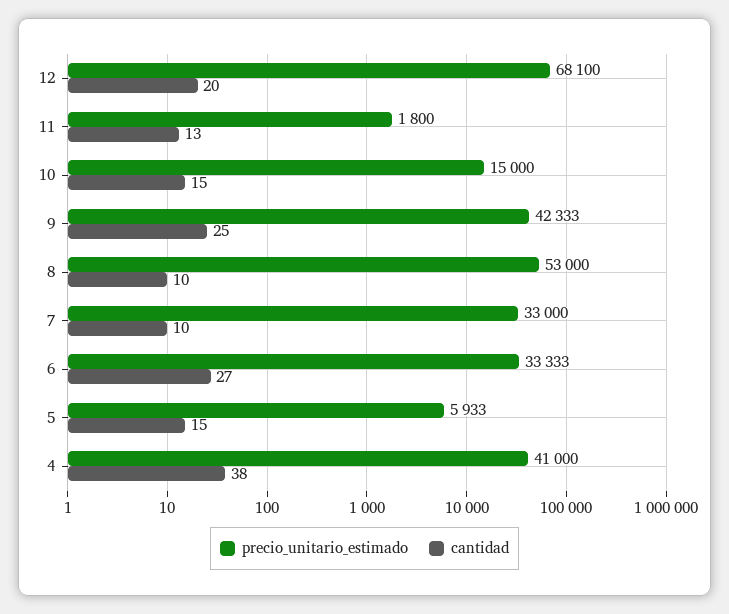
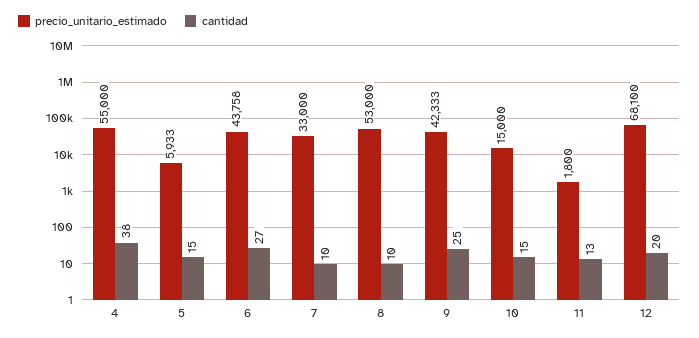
precio_unitario_estimado, 6: 33333 -> 43758
precio_unitario_estimado, 4: 41000 -> 55000

